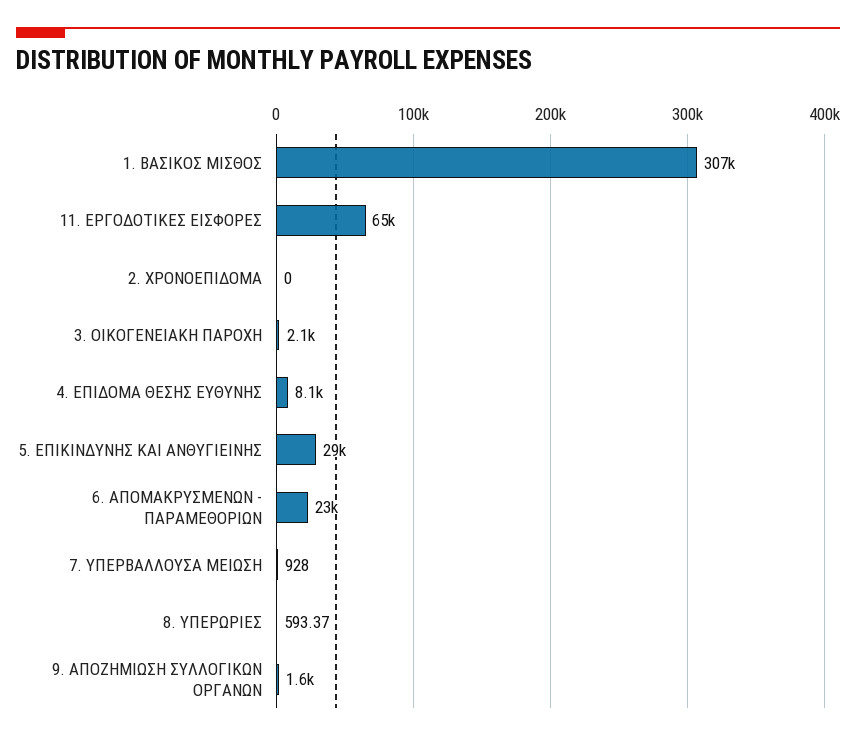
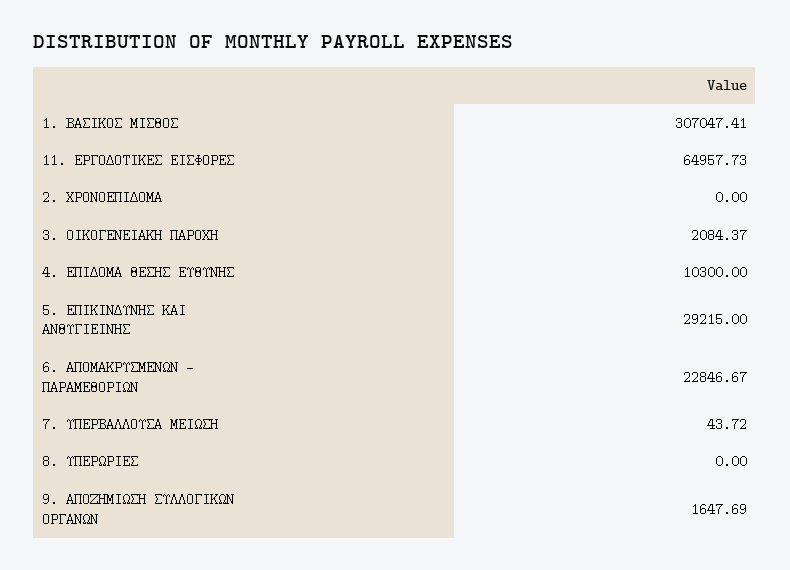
4. ΕΠΙΔΟΜΑ ΘΕΣΗΣ ΕΥΘΥΝΗΣ: 8100 -> 10300
7. ΥΠΕΡΒΑΛΛΟΥΣΑ ΜΕΙΩΣΗ: 928 -> 43.72
8. ΥΠΕΡΩΡΙΕΣ: 593.37 -> 0

